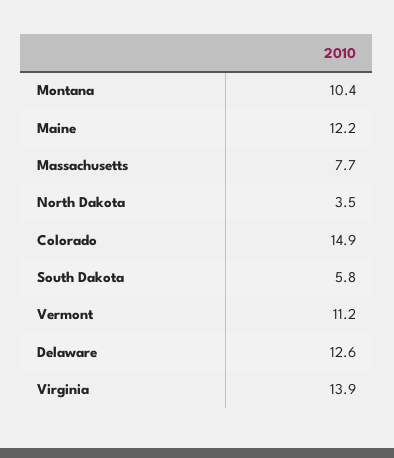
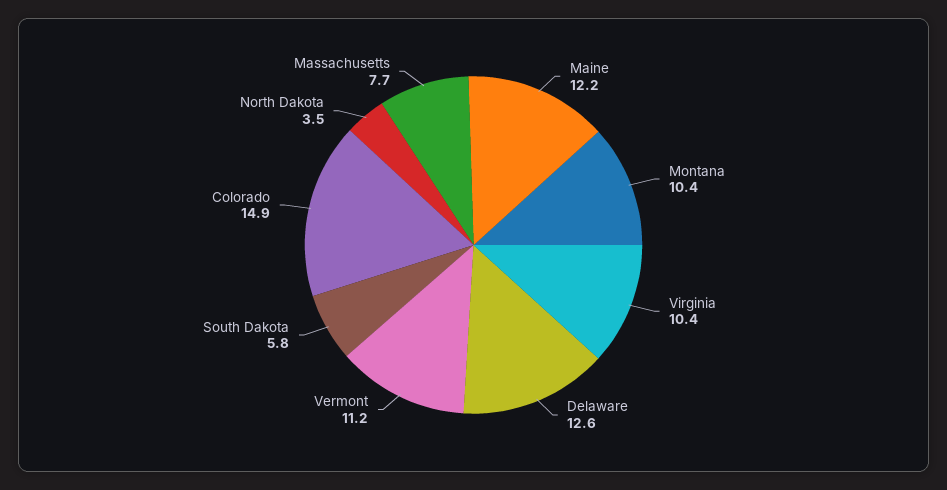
Virginia: 13.9 -> 10.4

